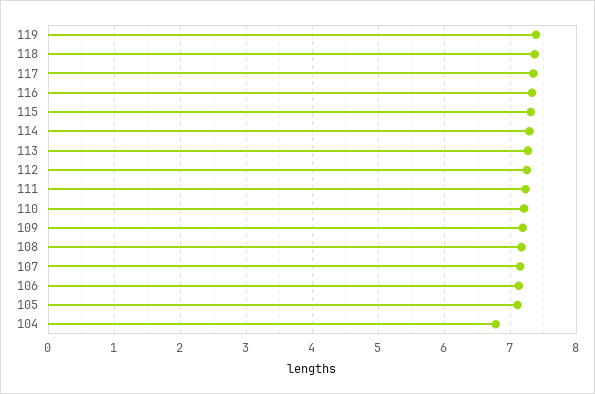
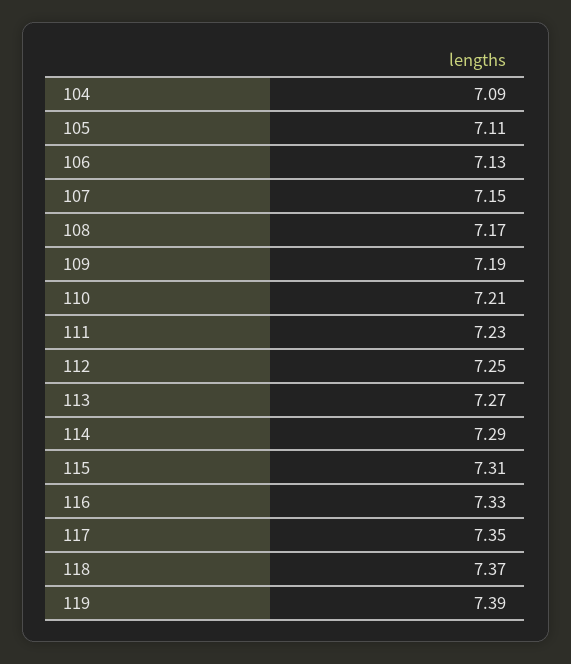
104: 6.8 -> 7.09

